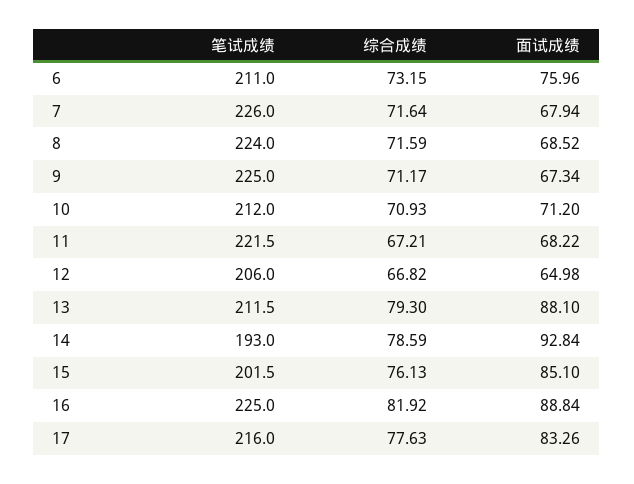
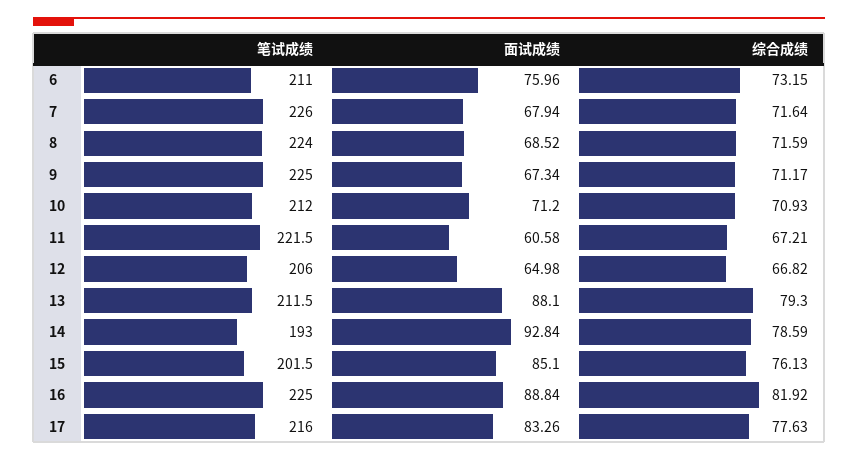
面试成绩, 11: 68.22 -> 60.58

